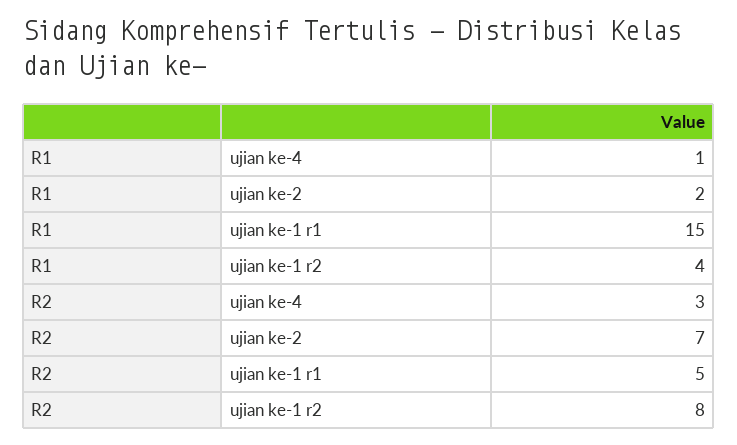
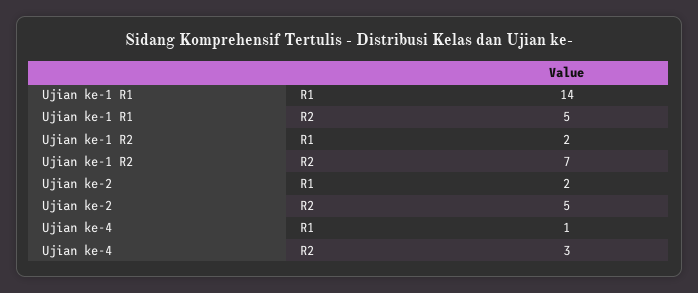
R1, ujian ke-1 r1: 15 -> 14
R1, ujian ke-1 r2: 4 -> 2
R2, ujian ke-2: 7 -> 5
R2, ujian ke-1 r2: 8 -> 7

